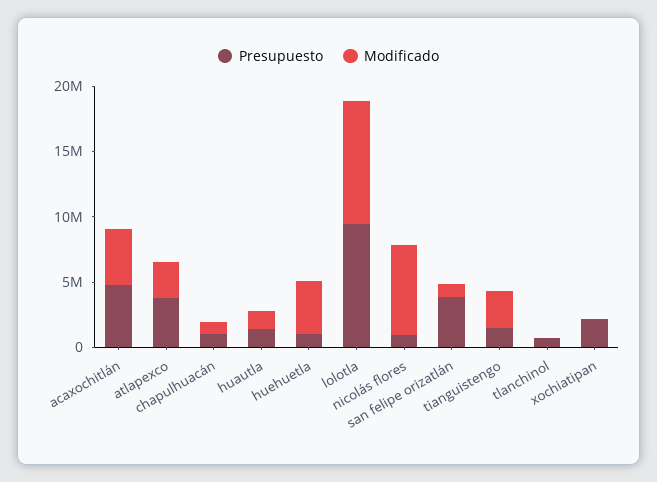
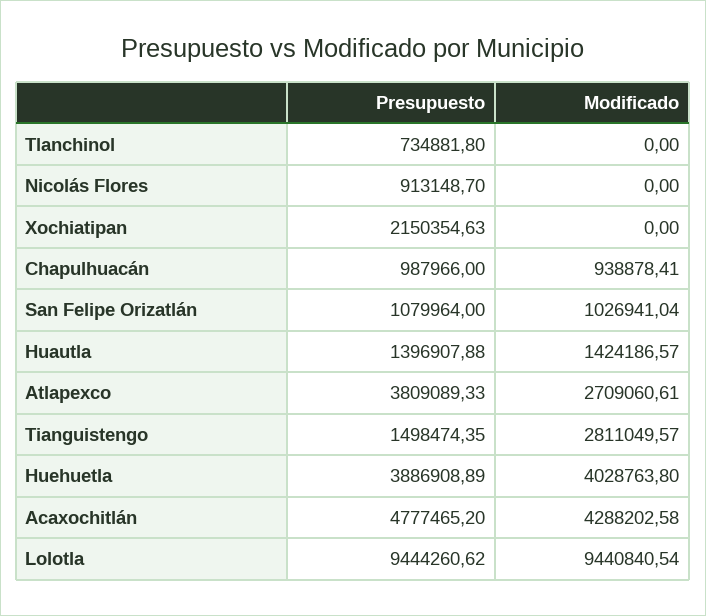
Presupuesto, huehuetla: 1000000 -> 3886908.89
Modificado, nicolás flores: 7000000 -> 0
Presupuesto, san felipe orizatlán: 4000000 -> 1079964

